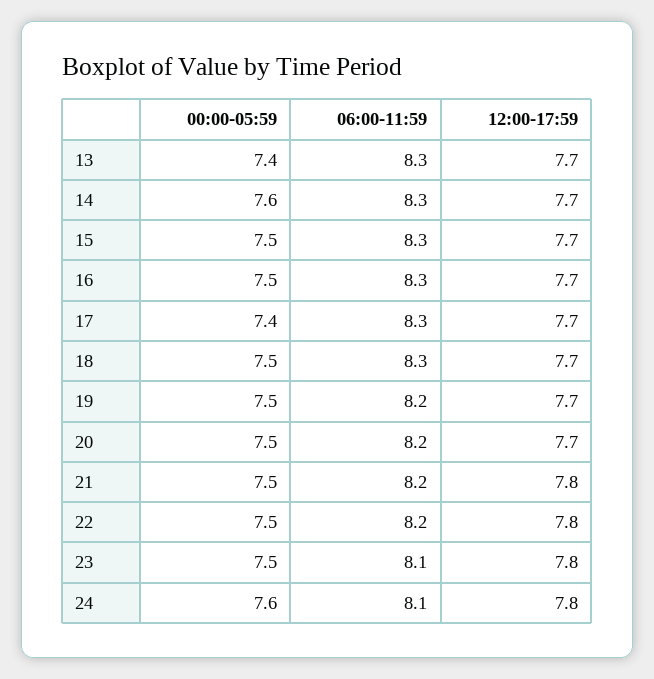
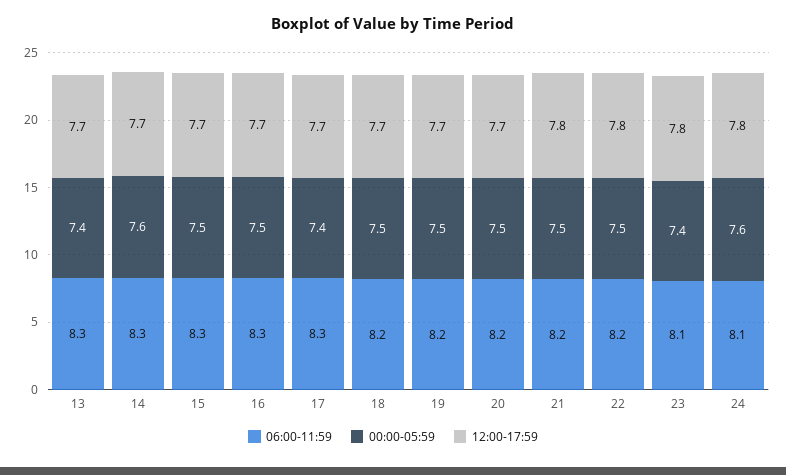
06:00-11:59, 18: 8.3 -> 8.2
00:00-05:59, 23: 7.5 -> 7.4

